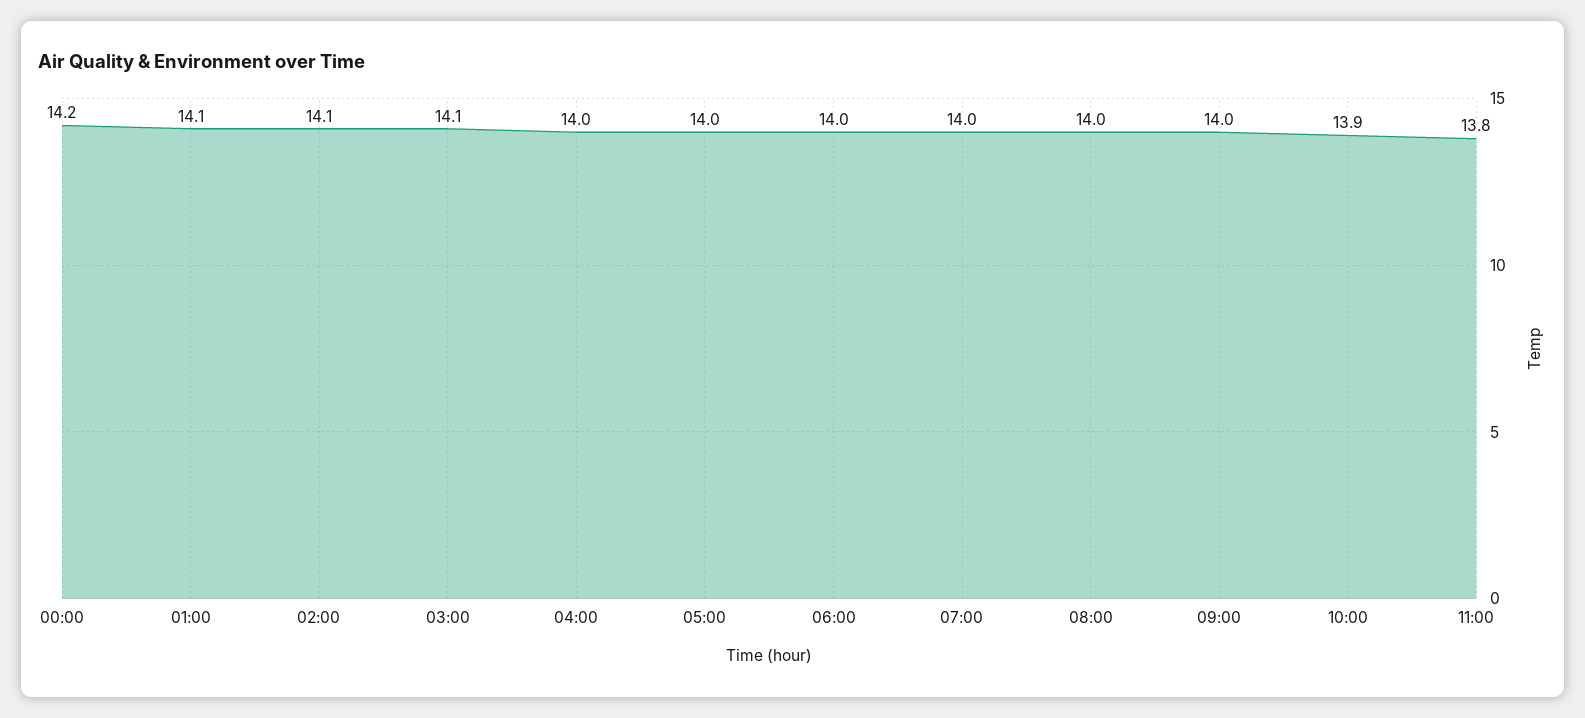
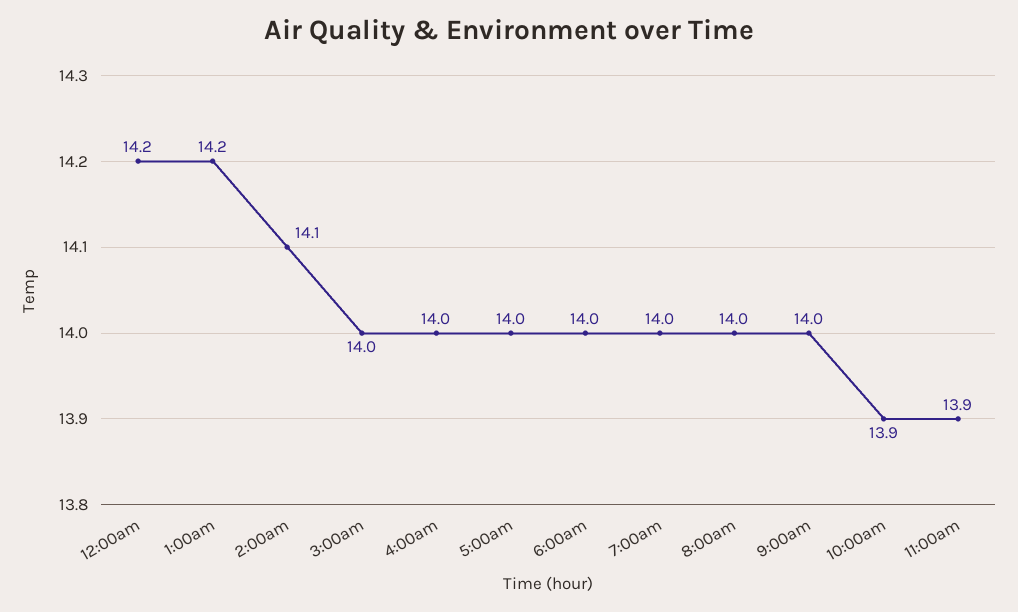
01:00: 14.1 -> 14.2
03:00: 14.1 -> 14
11:00: 13.8 -> 13.9

